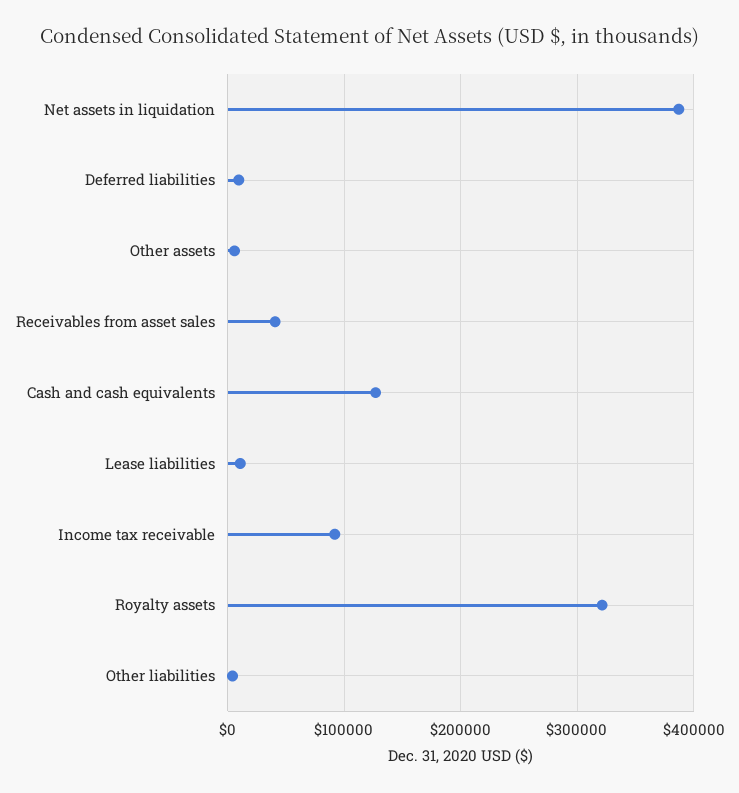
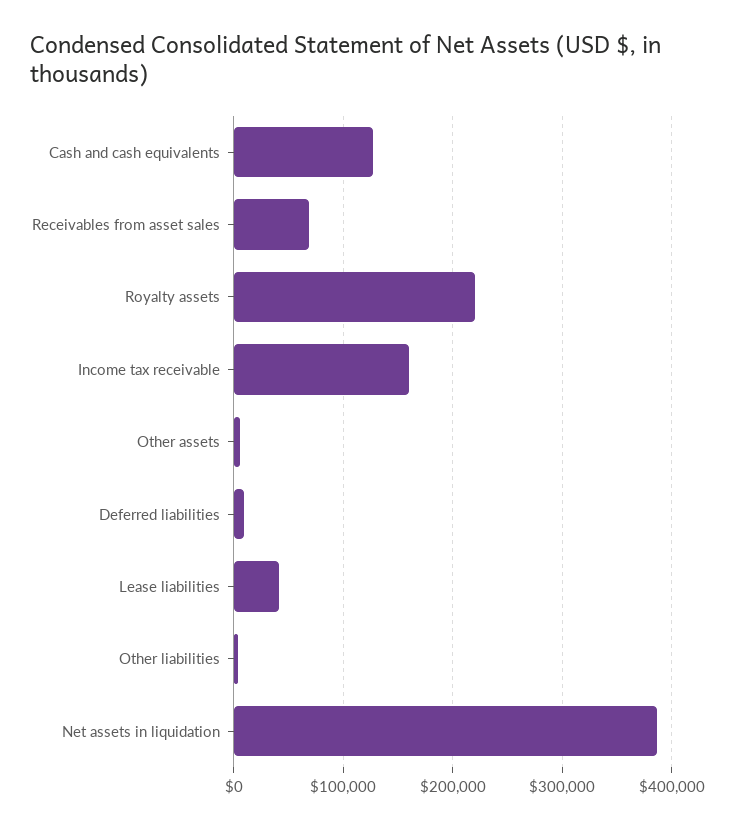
Receivables from asset sales: 40000 -> 70000
Lease liabilities: 10000 -> 40000
Income tax receivable: 90000 -> 160000
Royalty assets: 320000 -> 220000

